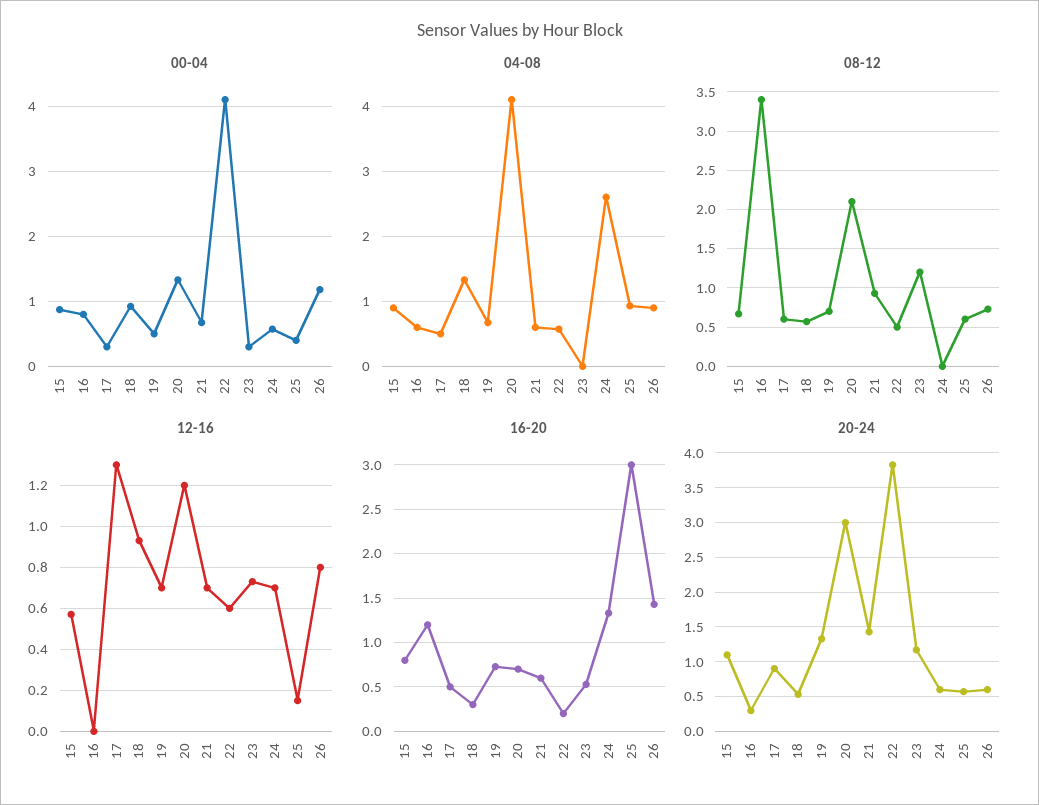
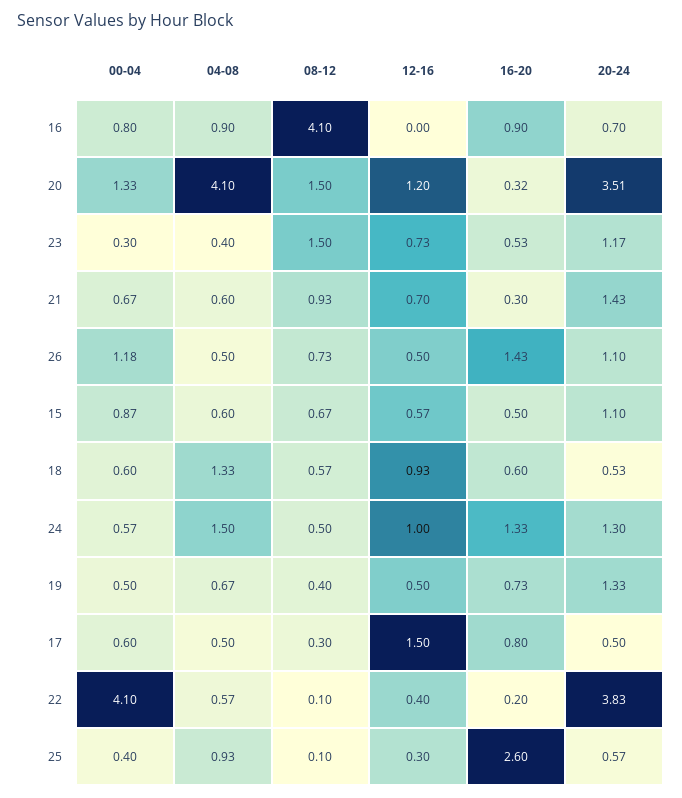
00-04, 17: 0.3 -> 0.6
00-04, 18: 0.9 -> 0.6
04-08, 15: 0.9 -> 0.6
04-08, 16: 0.6 -> 0.9
04-08, 23: 0 -> 0.4
04-08, 24: 2.6 -> 1.5
04-08, 26: 0.9 -> 0.5
08-12, 16: 3.4 -> 4.1
08-12, 17: 0.6 -> 0.3
08-12, 19: 0.7 -> 0.4
08-12, 20: 2.1 -> 1.5
08-12, 22: 0.5 -> 0.1
08-12, 23: 1.2 -> 1.5
08-12, 24: 0 -> 0.5
08-12, 25: 0.6 -> 0.1
12-16, 17: 1.3 -> 1.5
12-16, 19: 0.7 -> 0.5
12-16, 22: 0.6 -> 0.4
12-16, 24: 0.7 -> 1
12-16, 25: 0.15 -> 0.3
12-16, 26: 0.8 -> 0.5
16-20, 15: 0.8 -> 0.5
16-20, 16: 1.2 -> 0.9
16-20, 17: 0.5 -> 0.8
16-20, 18: 0.3 -> 0.6
16-20, 20: 0.7 -> 0.32
16-20, 21: 0.6 -> 0.3
16-20, 25: 3 -> 2.6
20-24, 16: 0.3 -> 0.7
20-24, 17: 0.9 -> 0.5
20-24, 20: 3 -> 3.51
20-24, 24: 0.6 -> 1.3
20-24, 26: 0.6 -> 1.1

